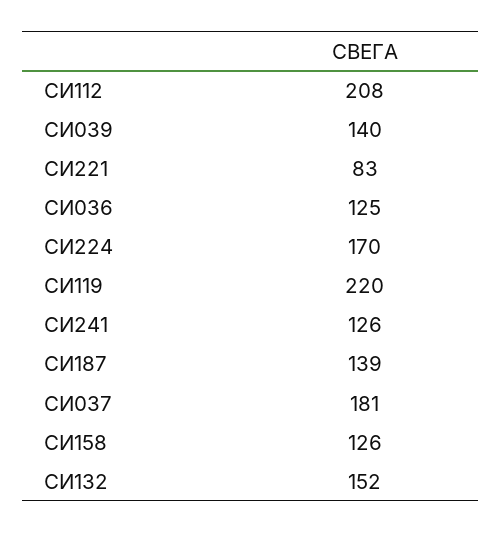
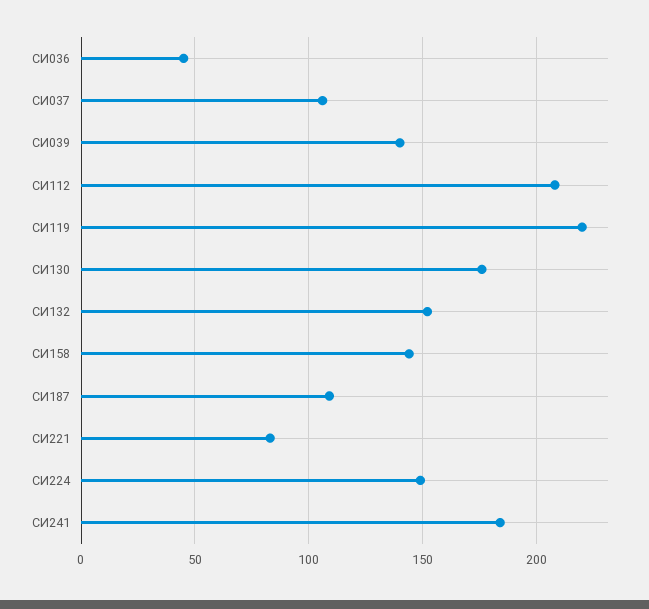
СИ036: 125 -> 45
СИ224: 170 -> 150
СИ241: 126 -> 185
СИ187: 139 -> 110
СИ037: 181 -> 105
СИ158: 126 -> 145
СИ130: none -> 175

